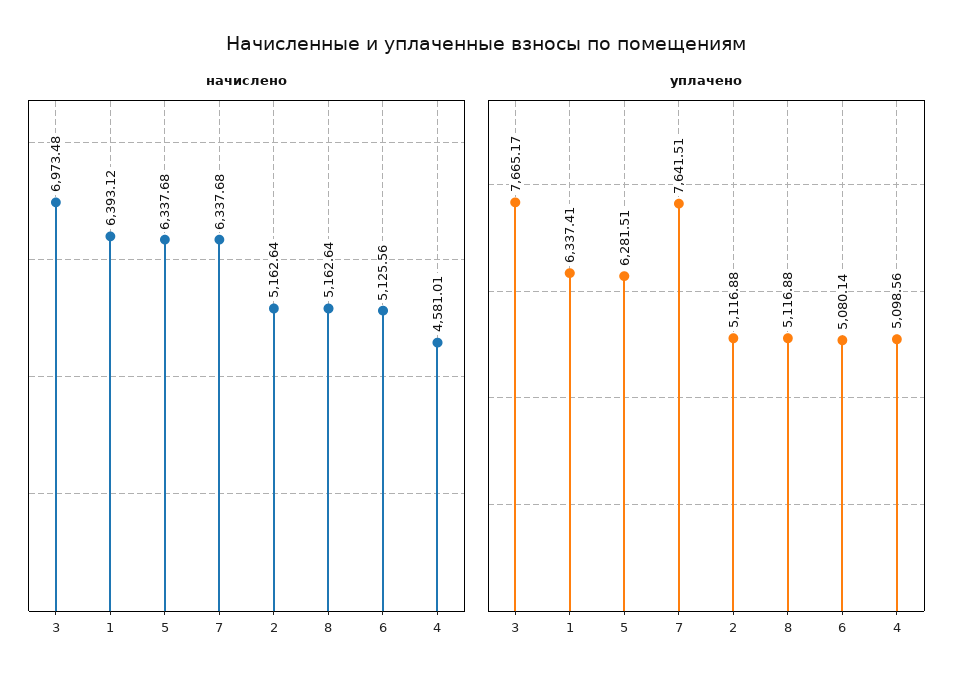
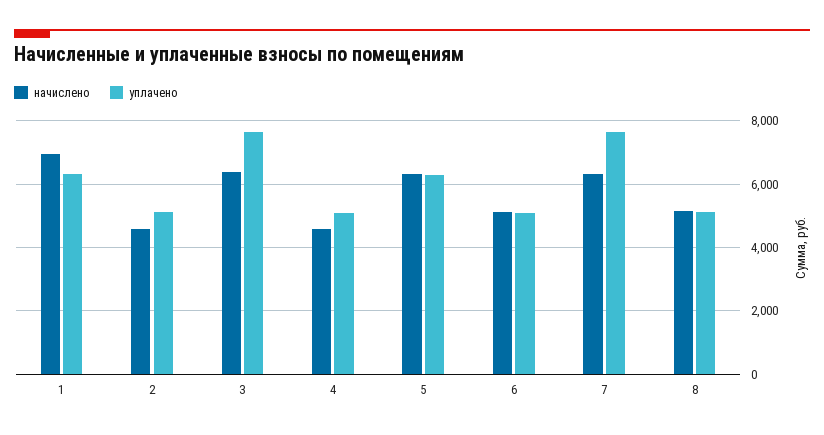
начислено, 3: 6973.48 -> 6400
начислено, 1: 6393.12 -> 7000
начислено, 2: 5162.64 -> 4600

